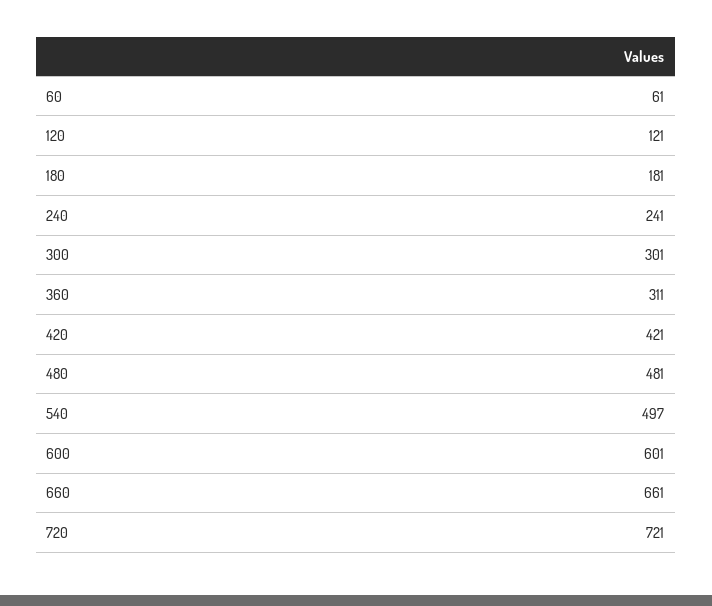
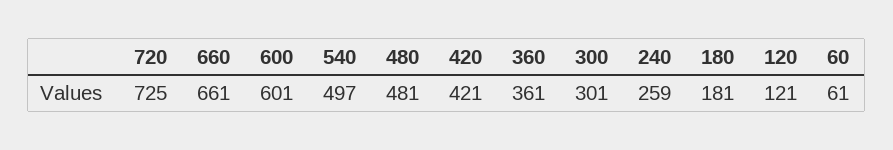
240: 241 -> 259
360: 311 -> 361
720: 721 -> 725

